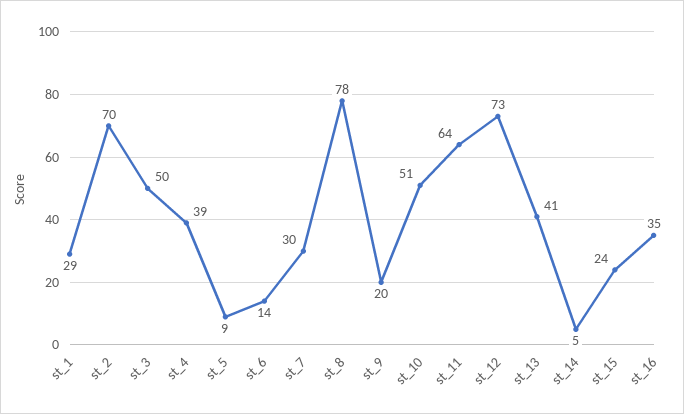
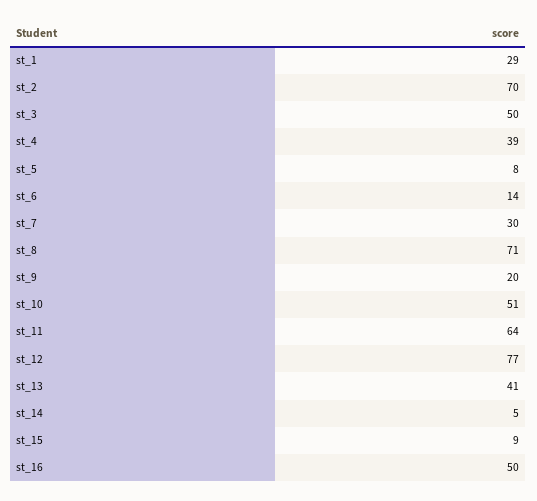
st_5: 9 -> 8
st_8: 78 -> 71
st_12: 73 -> 77
st_15: 24 -> 9
st_16: 35 -> 50

